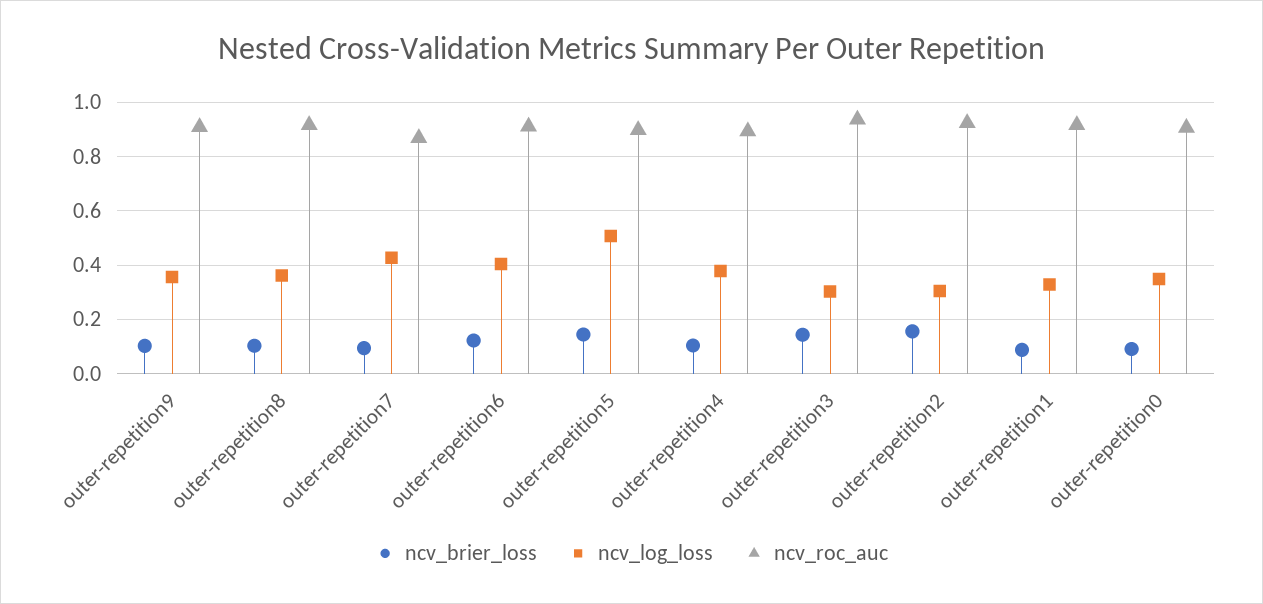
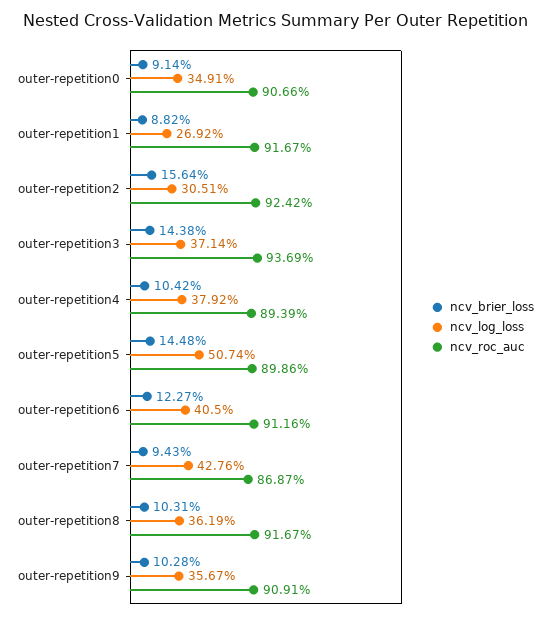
ncv_log_loss, outer-repetition3: 0.3 -> 0.3714
ncv_log_loss, outer-repetition1: 0.325 -> 0.2692

